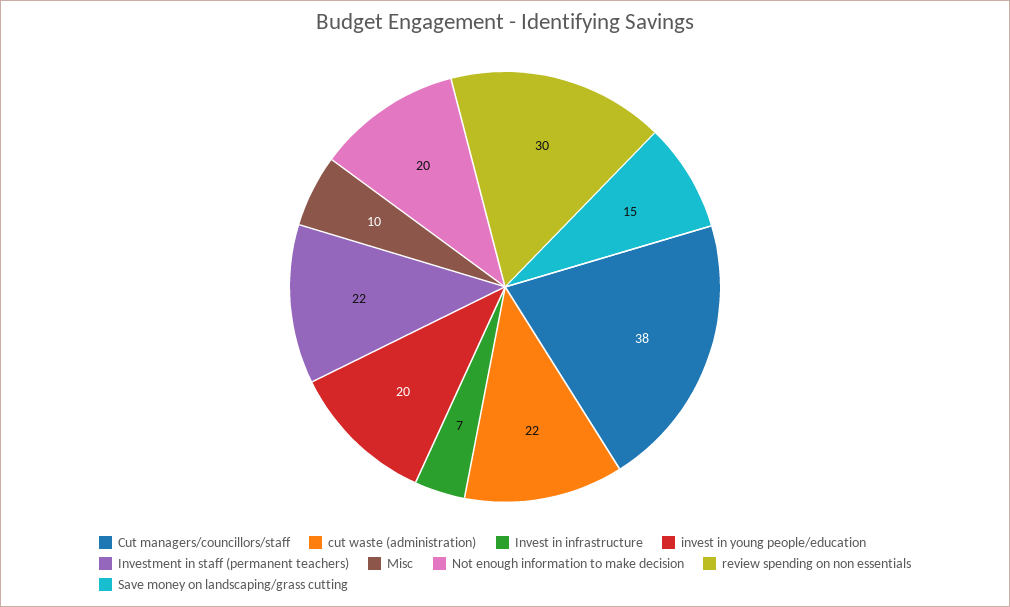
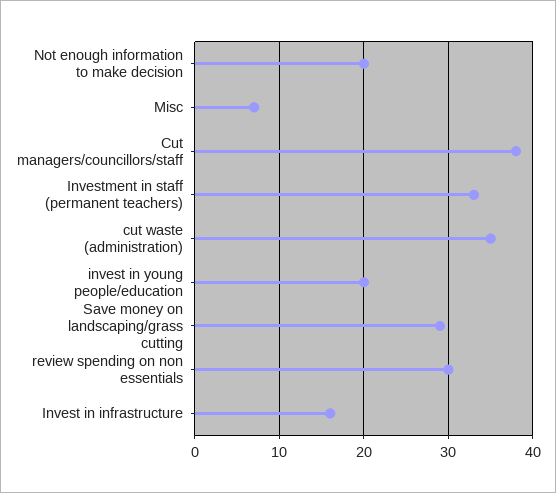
cut waste (administration): 22 -> 35
Invest in infrastructure: 7 -> 16
Investment in staff (permanent teachers): 22 -> 33
Misc: 10 -> 7
Save money on landscaping/grass cutting: 15 -> 29

